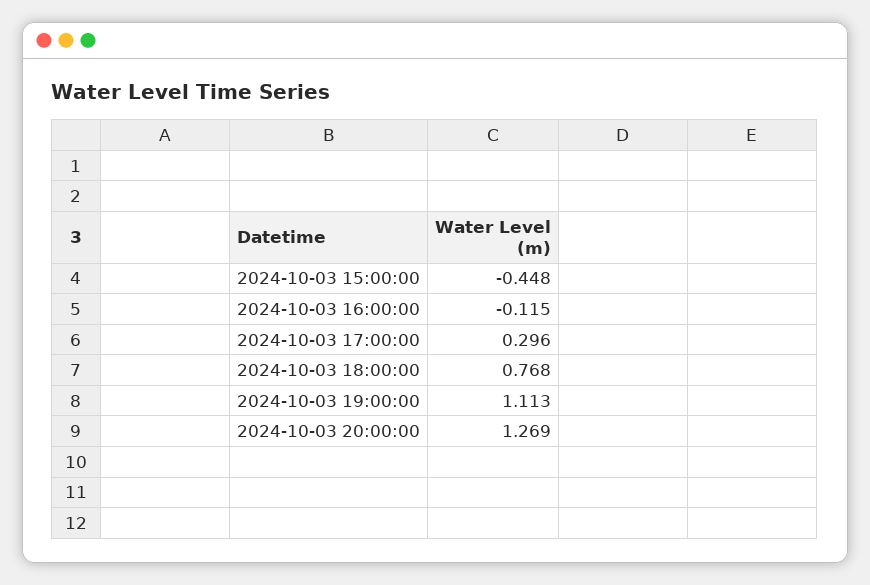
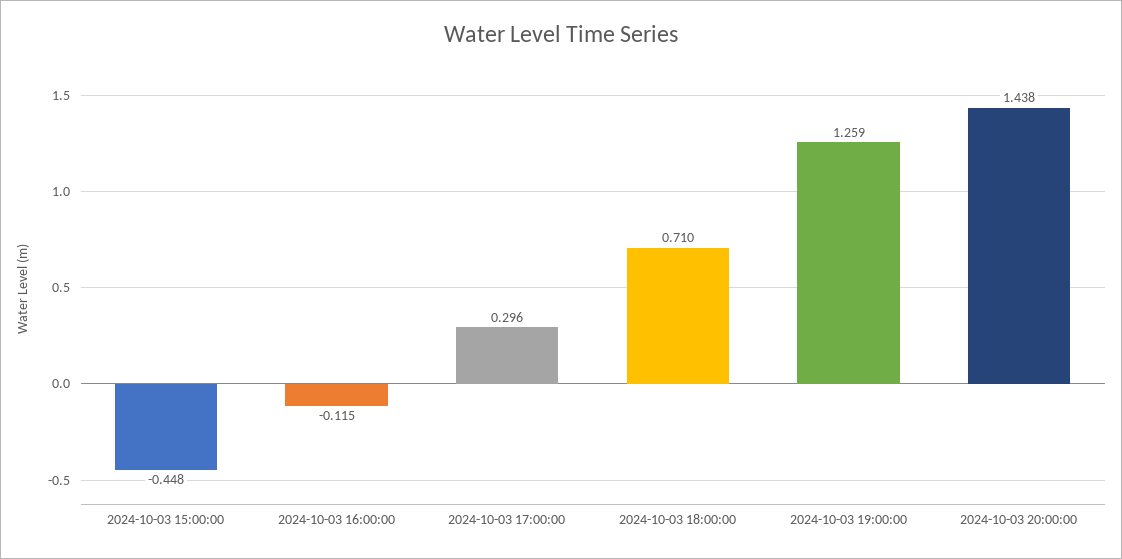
2024-10-03 18:00:00: 0.768 -> 0.71
2024-10-03 19:00:00: 1.113 -> 1.259
2024-10-03 20:00:00: 1.269 -> 1.438

